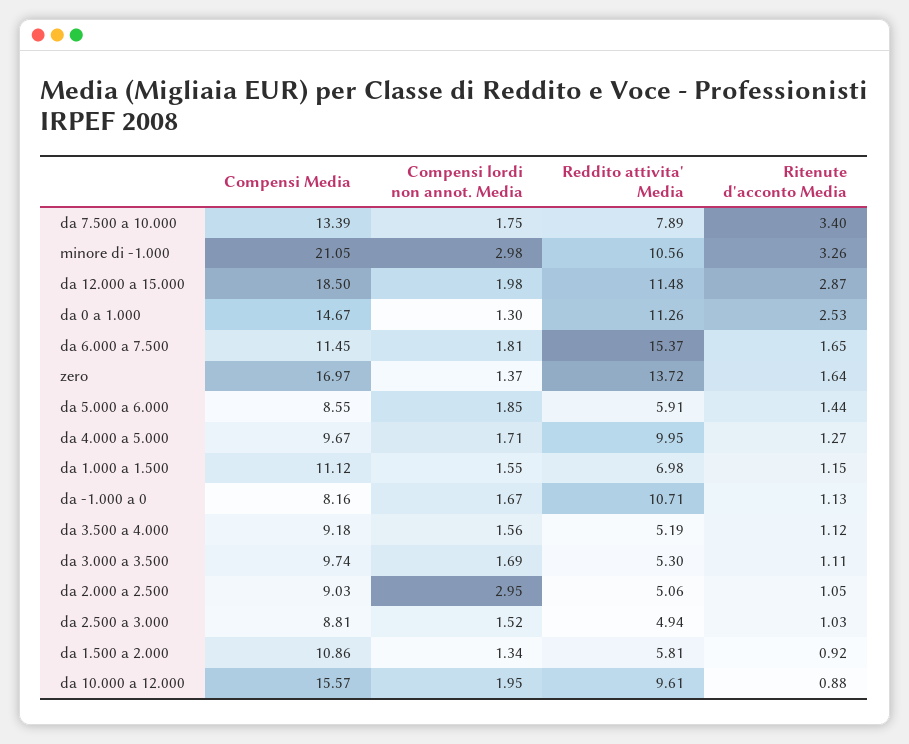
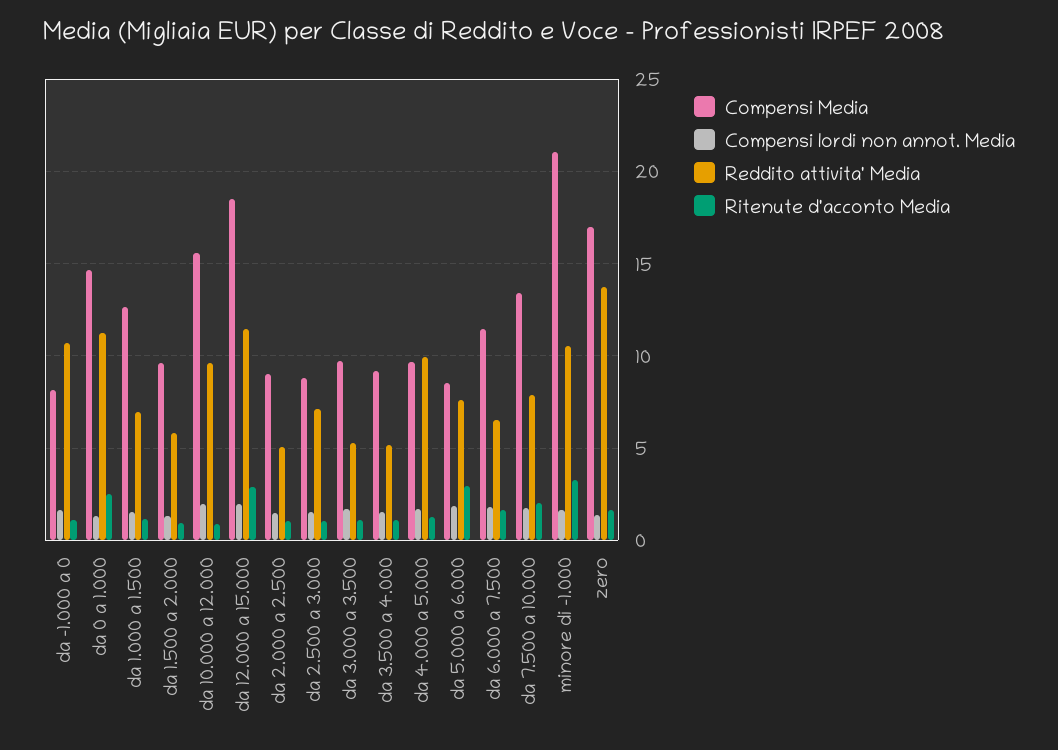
Ritenute d'acconto Media, da 7.500 a 10.000: 3.4 -> 2
Compensi lordi non annot. Media, minore di -1.000: 2.98 -> 1.5
Reddito attivita' Media, da 6.000 a 7.500: 15.37 -> 6.5
Reddito attivita' Media, da 5.000 a 6.000: 5.91 -> 7.5
Ritenute d'acconto Media, da 5.000 a 6.000: 1.44 -> 3
Compensi Media, da 1.000 a 1.500: 11.12 -> 12.5
Compensi lordi non annot. Media, da 2.000 a 2.500: 2.95 -> 1.5
Reddito attivita' Media, da 2.500 a 3.000: 4.94 -> 7
Compensi Media, da 1.500 a 2.000: 10.86 -> 9.5

